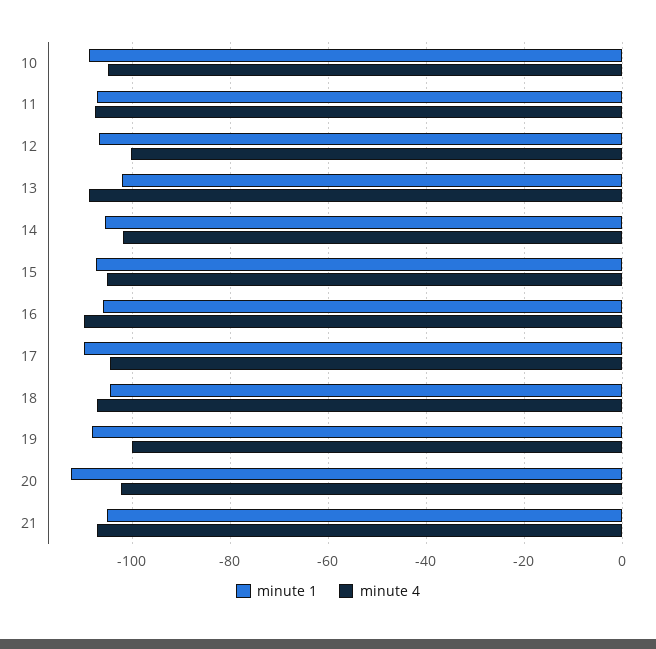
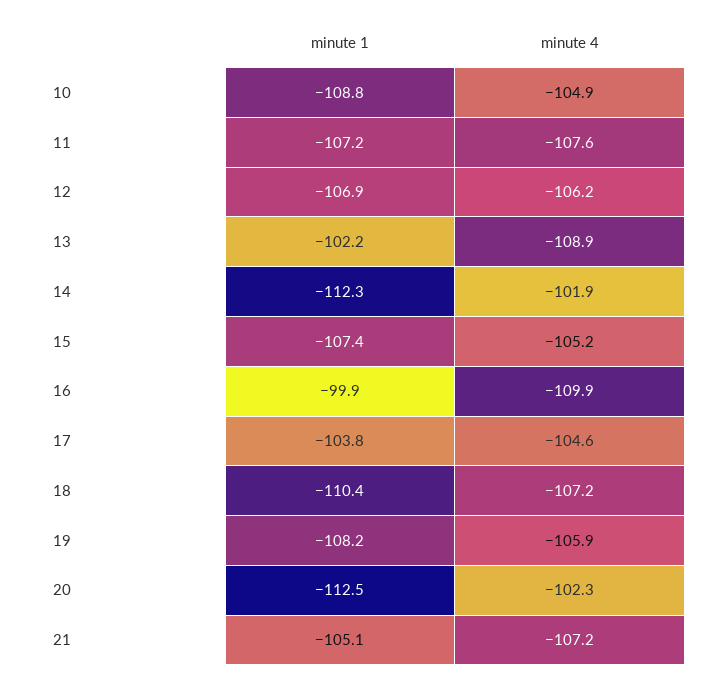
minute 4, 12: -100 -> -106.2
minute 1, 14: -106 -> -112.3
minute 1, 16: -106 -> -99.9
minute 1, 17: -110 -> -103.8
minute 1, 18: -104 -> -110.4
minute 4, 19: -100 -> -105.9

